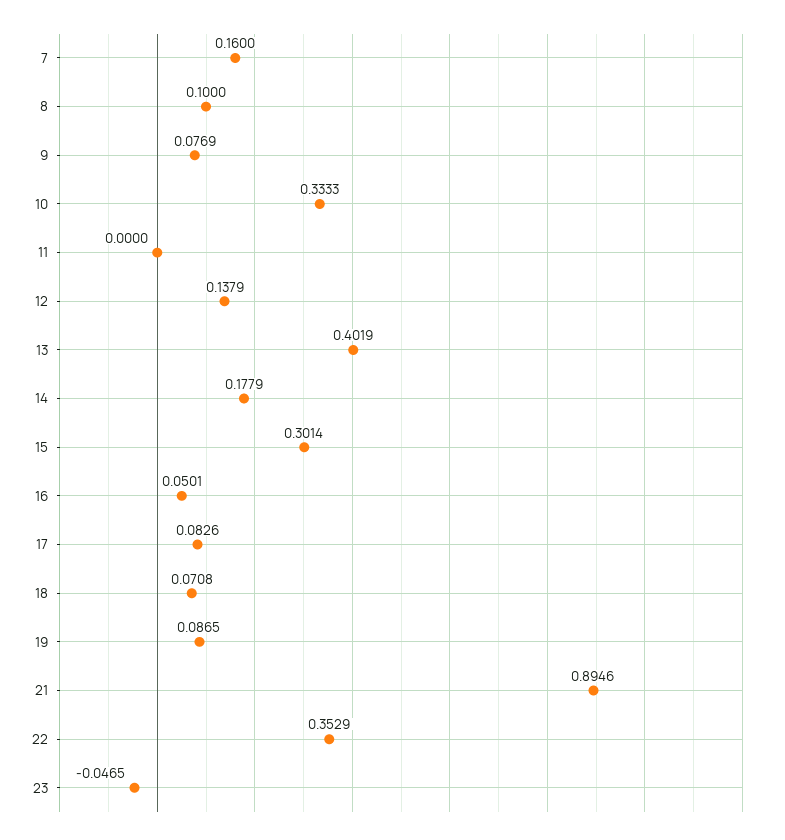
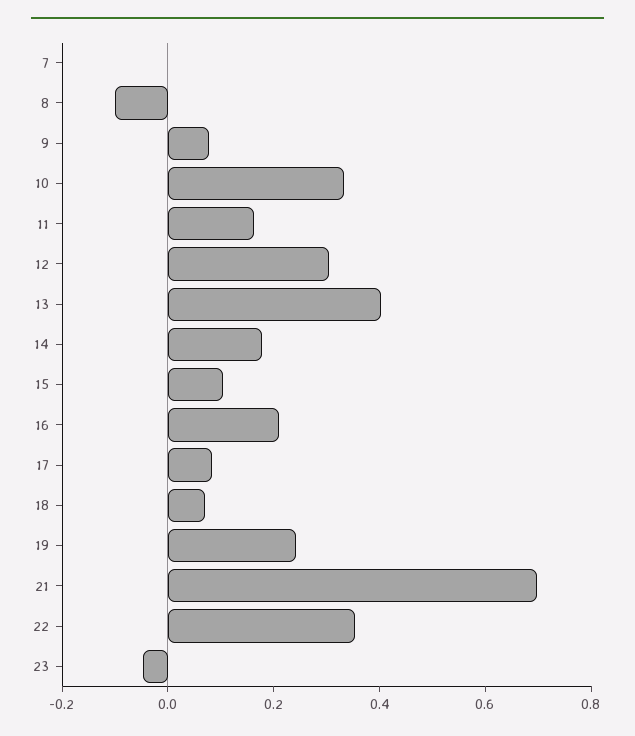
7: 0.16 -> 0
8: 0.1 -> -0.1
11: 0 -> 0.15
12: 0.1379 -> 0.3
15: 0.3014 -> 0.1
16: 0.0501 -> 0.2
19: 0.0865 -> 0.25
21: 0.8946 -> 0.7

